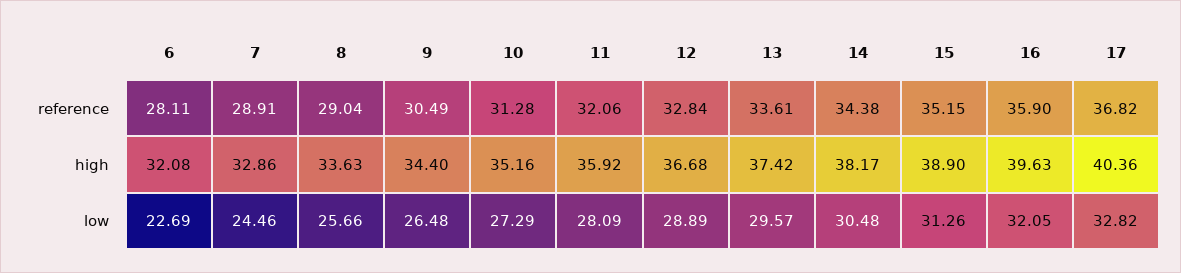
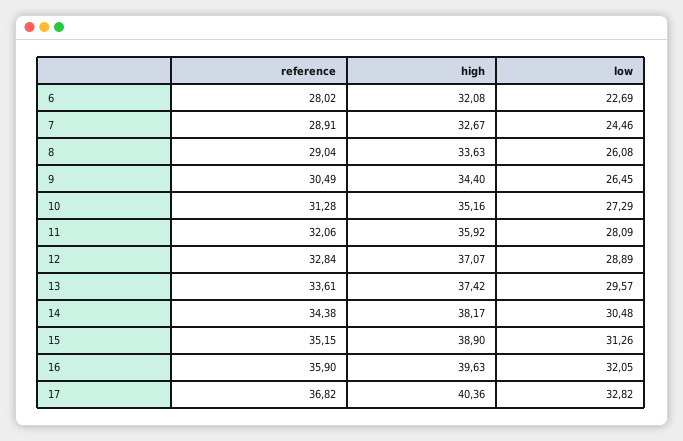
6, reference: 28.11 -> 28.02
7, high: 32.86 -> 32.67
12, high: 36.68 -> 37.07
8, low: 25.66 -> 26.08
9, low: 26.48 -> 26.45

